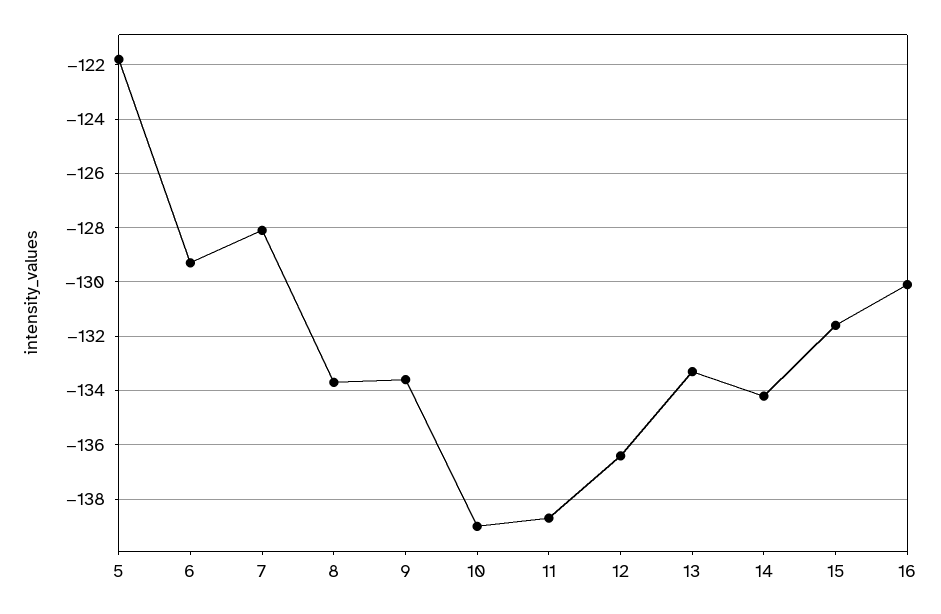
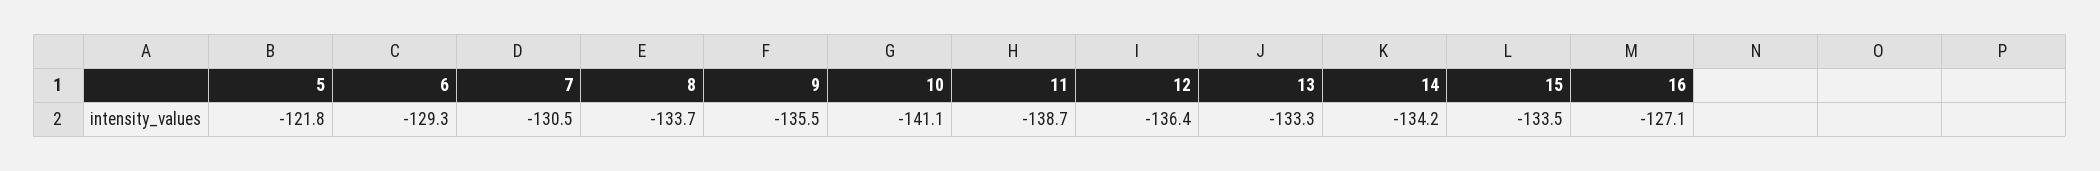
7: -128 -> -130.5
9: -133.5 -> -135.5
10: -139 -> -141.1
15: -131.5 -> -133.5
16: -130 -> -127.1

